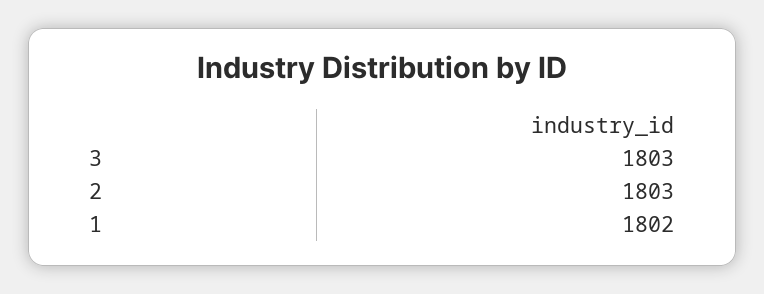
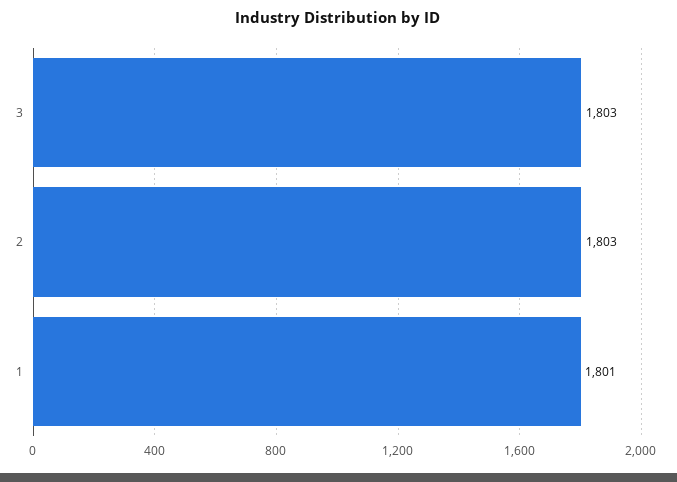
1: 1802 -> 1801

